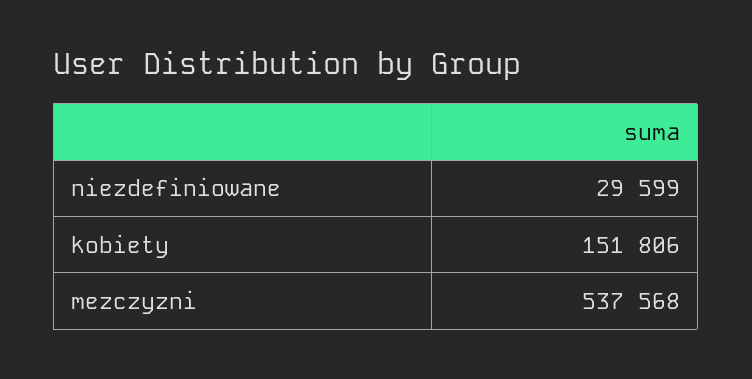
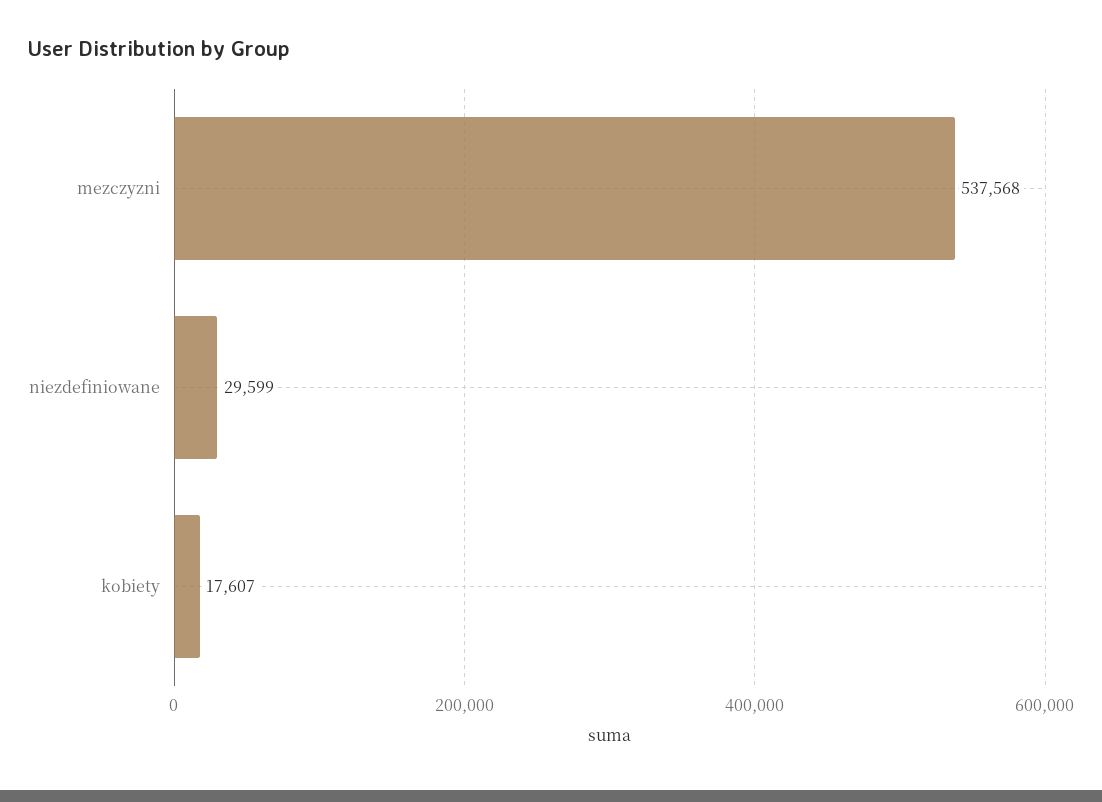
kobiety: 151806 -> 17607

